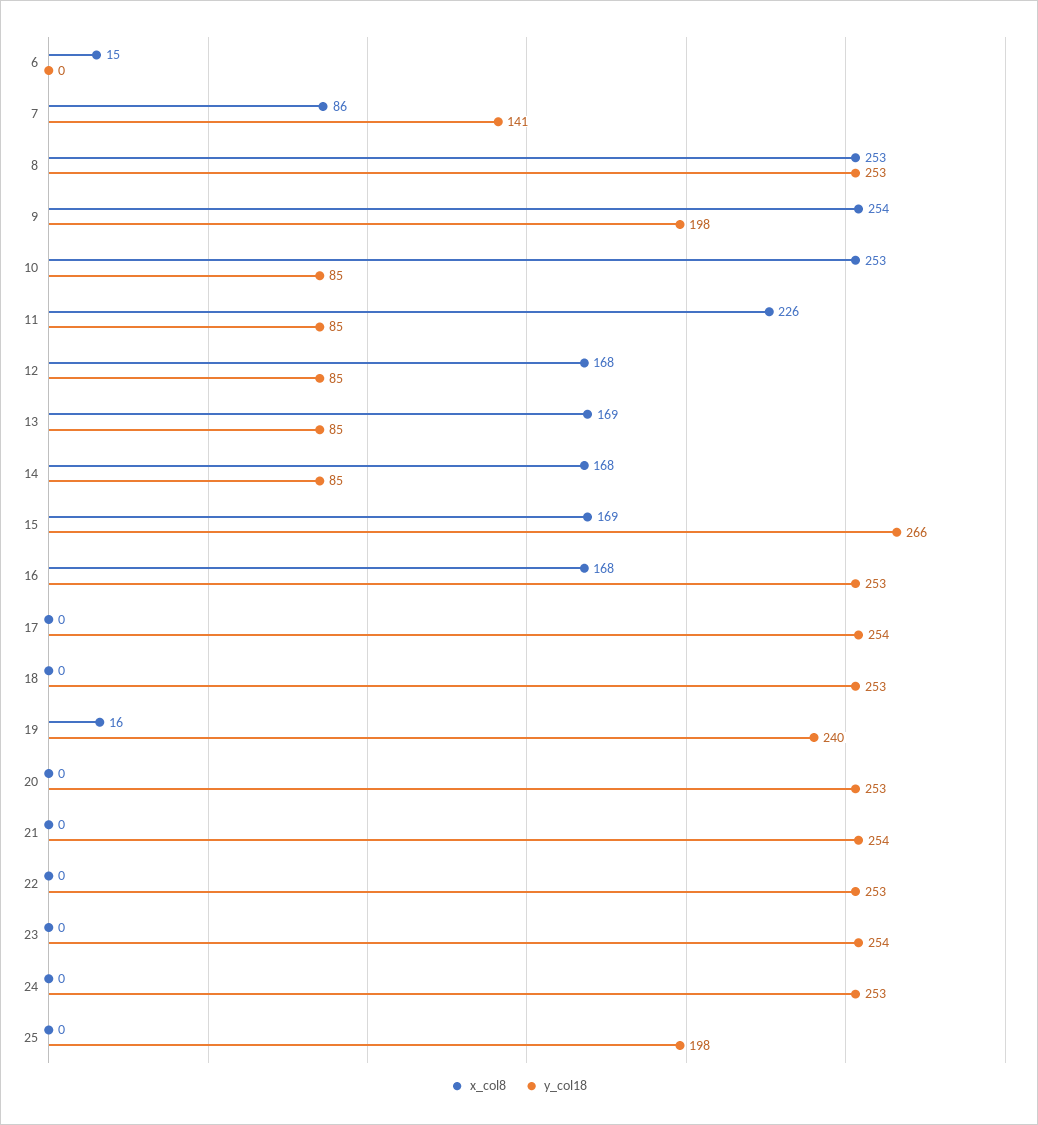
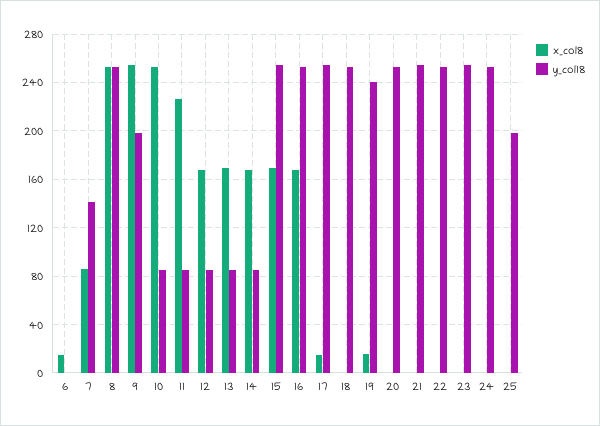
y_col18, 15: 266 -> 255
x_col8, 17: 0 -> 15

